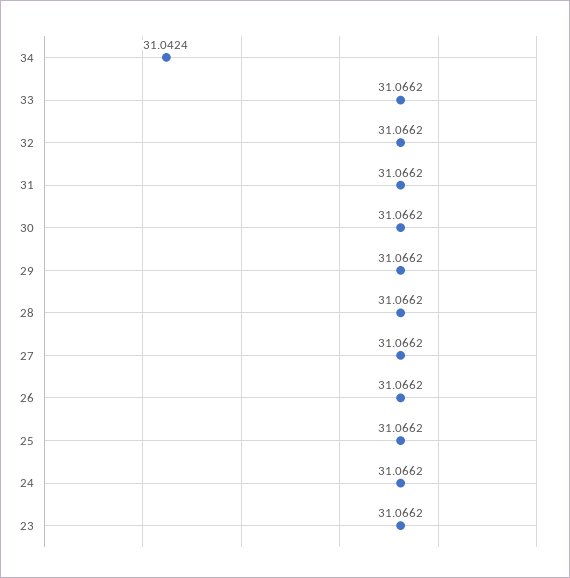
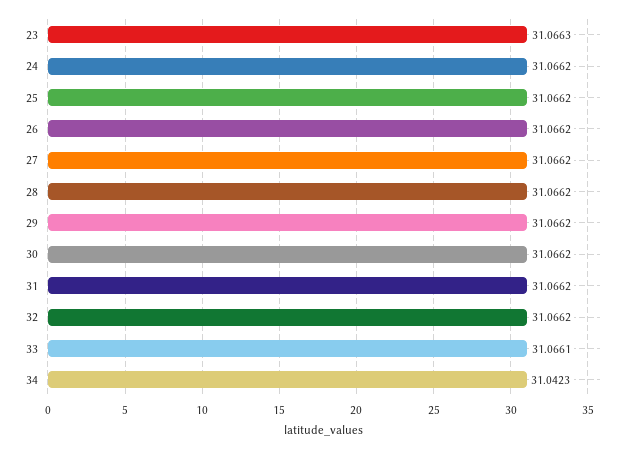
34: 31.0424 -> 31.0423
33: 31.0662 -> 31.0661
23: 31.0662 -> 31.0663

